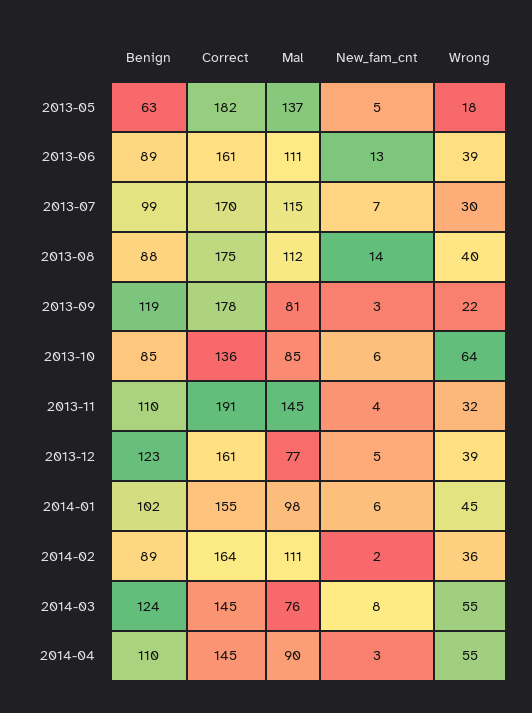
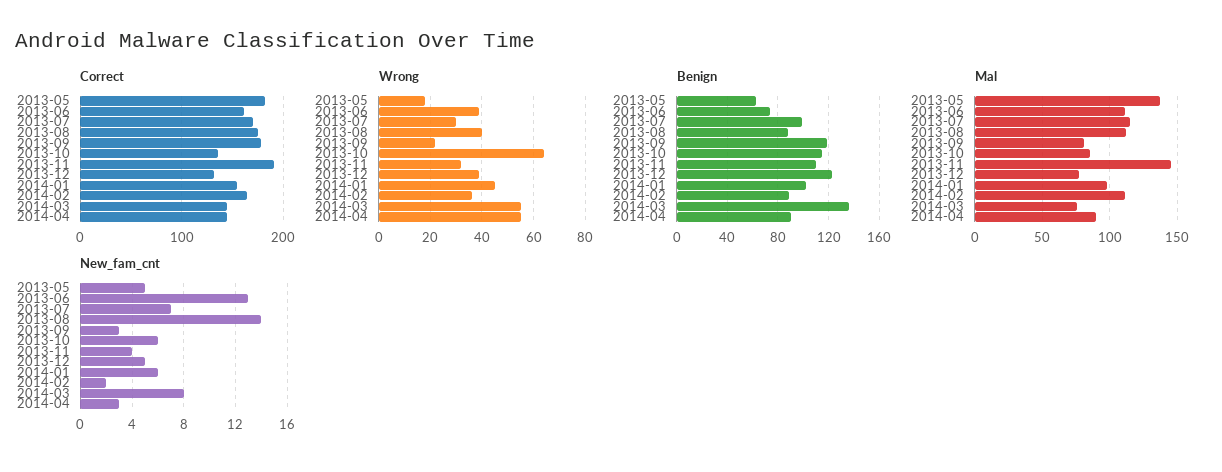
Benign, 2013-06: 89 -> 75
Benign, 2013-10: 85 -> 115
Correct, 2013-12: 161 -> 130
Benign, 2014-03: 124 -> 135
Benign, 2014-04: 110 -> 90

